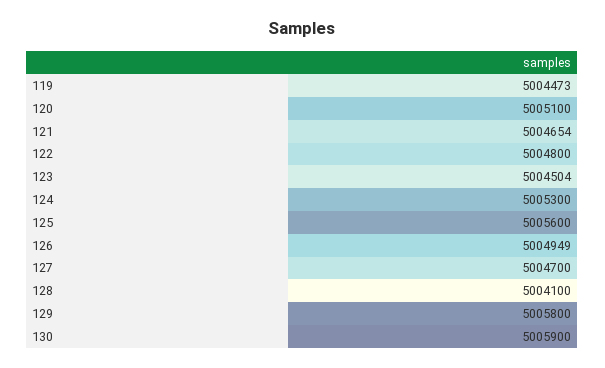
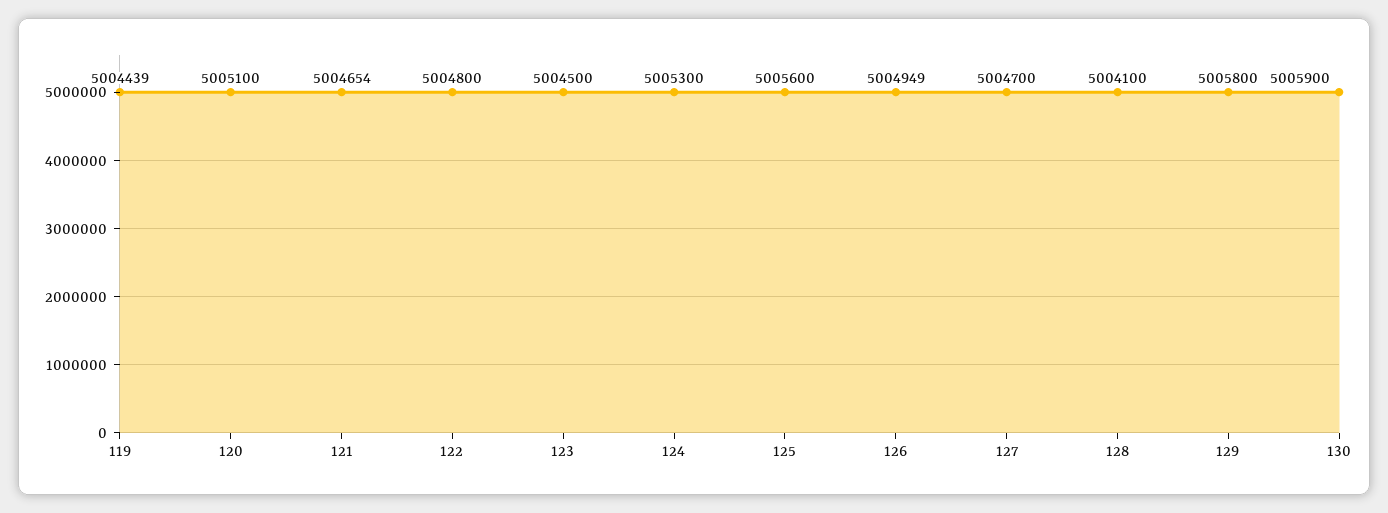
119: 5004473 -> 5004439
123: 5004504 -> 5004500

